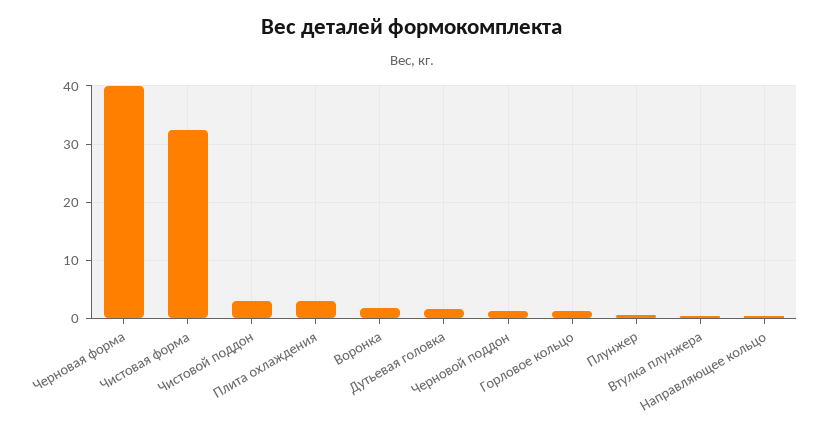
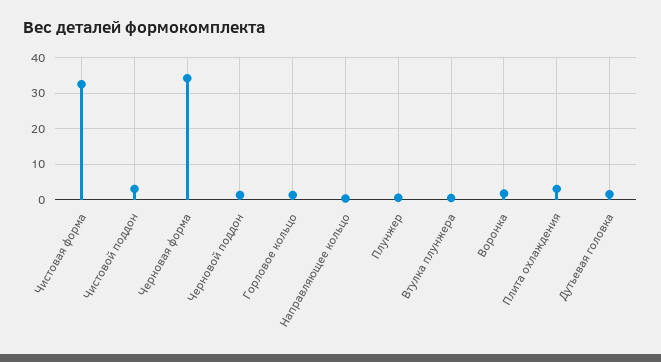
Черновая форма: 40 -> 34

